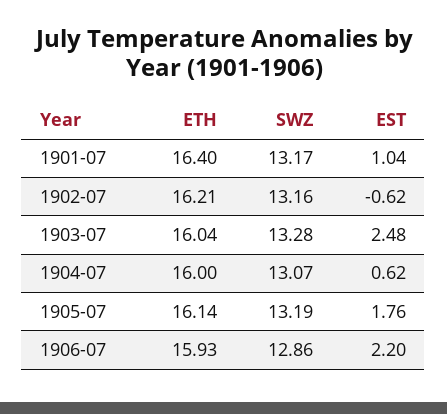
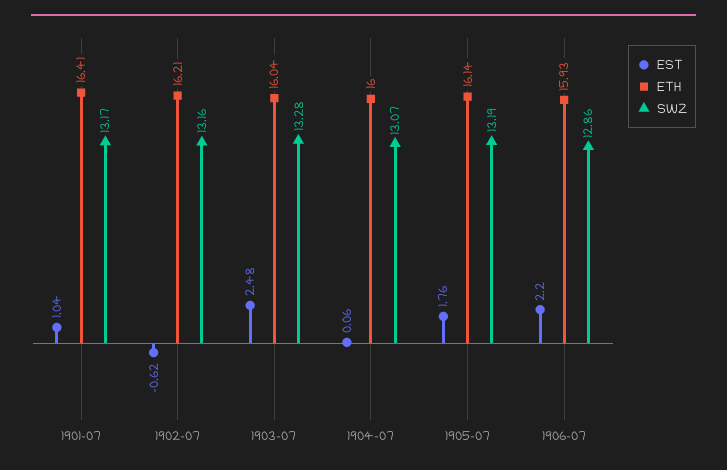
ETH, 1901-07: 16.4 -> 16.41
EST, 1904-07: 0.62 -> 0.06

